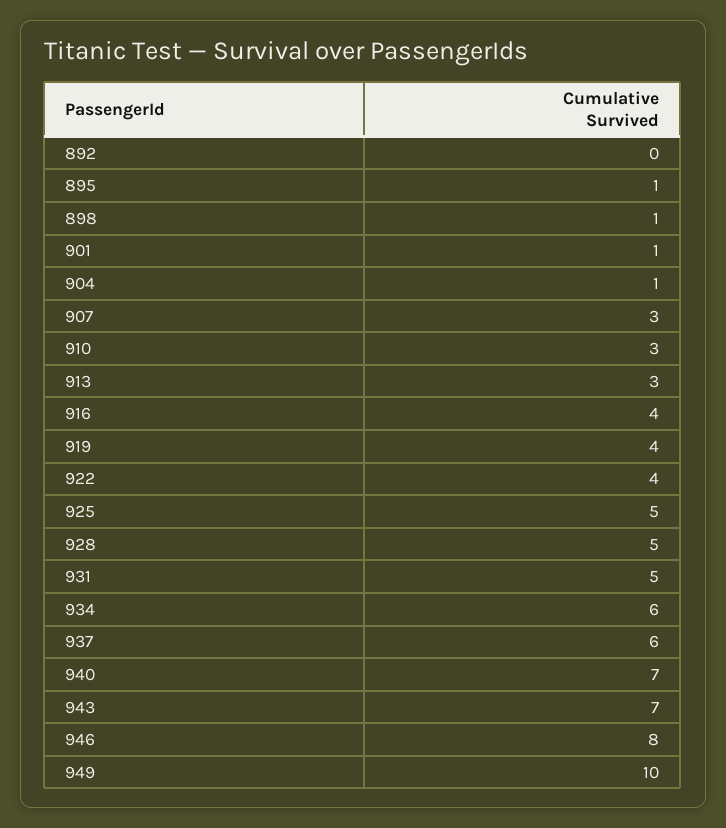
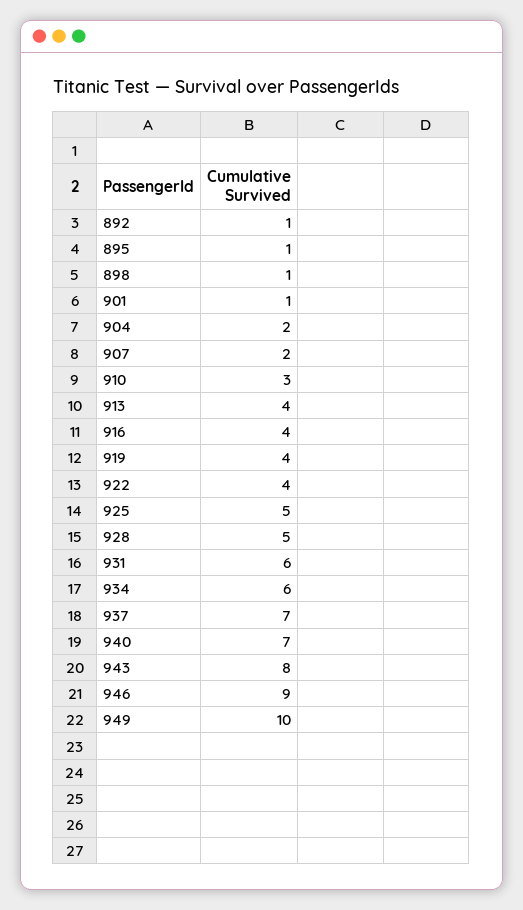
892: 0 -> 1
904: 1 -> 2
907: 3 -> 2
913: 3 -> 4
931: 5 -> 6
937: 6 -> 7
943: 7 -> 8
946: 8 -> 9

